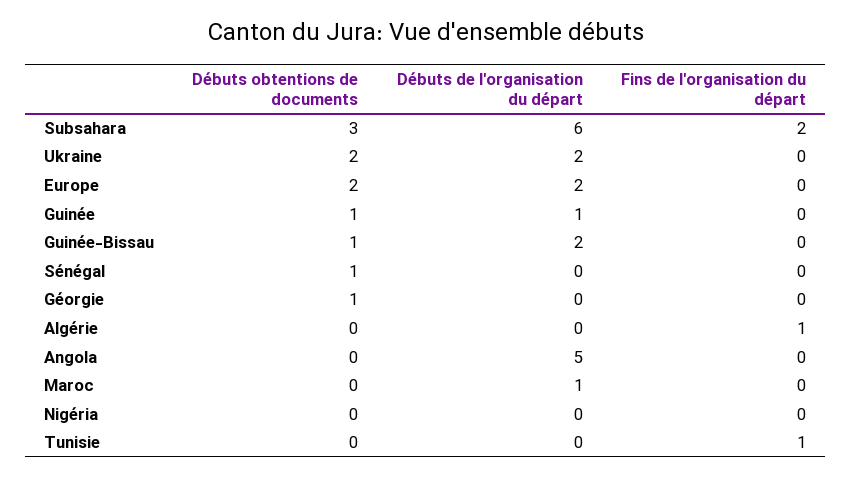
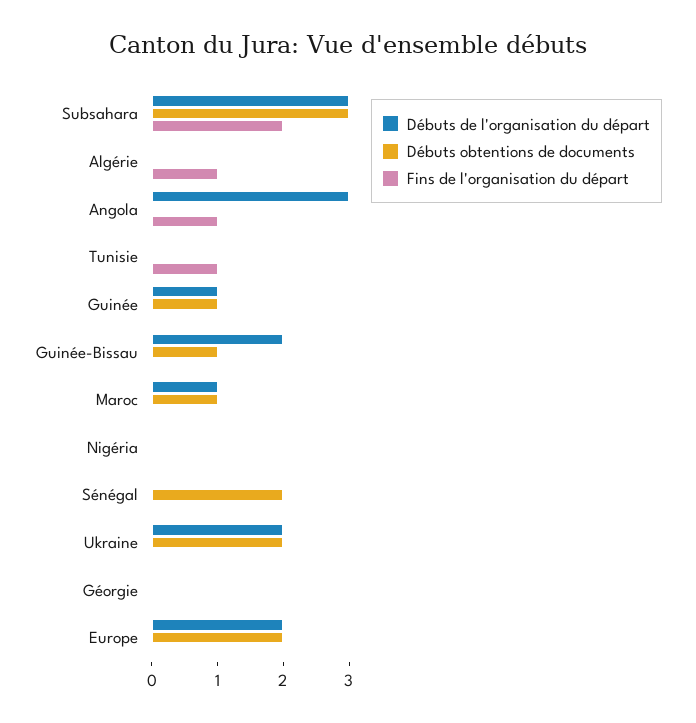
Débuts de l'organisation du départ, Subsahara: 6 -> 3
Débuts obtentions de documents, Sénégal: 1 -> 2
Débuts obtentions de documents, Géorgie: 1 -> 0
Débuts de l'organisation du départ, Angola: 5 -> 3
Fins de l'organisation du départ, Angola: 0 -> 1
Débuts obtentions de documents, Maroc: 0 -> 1

